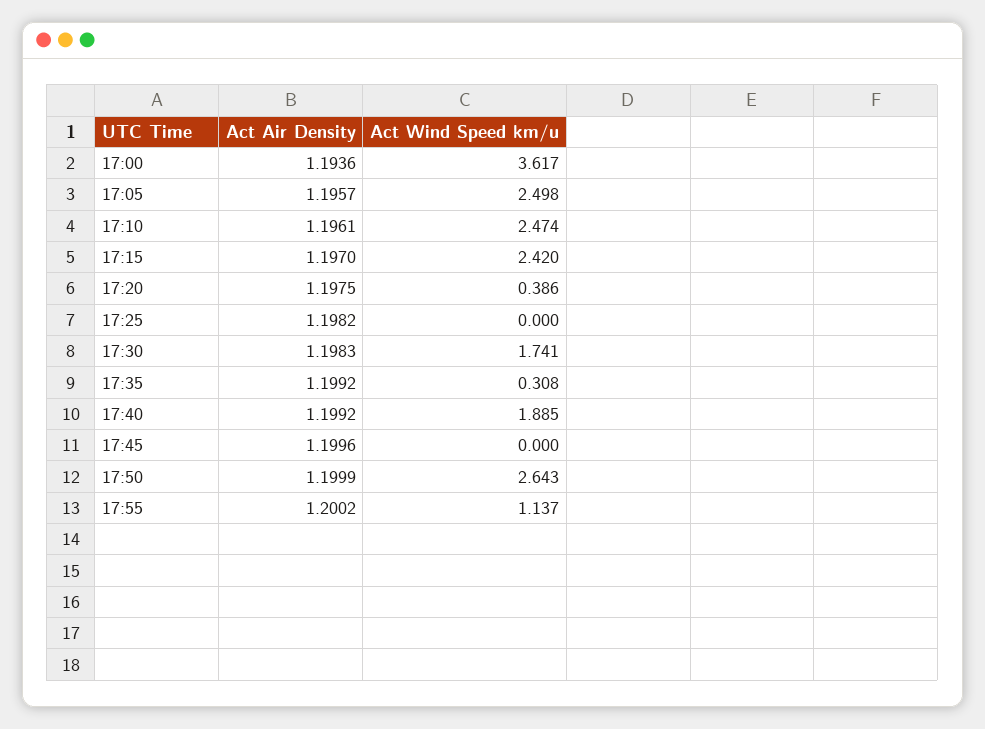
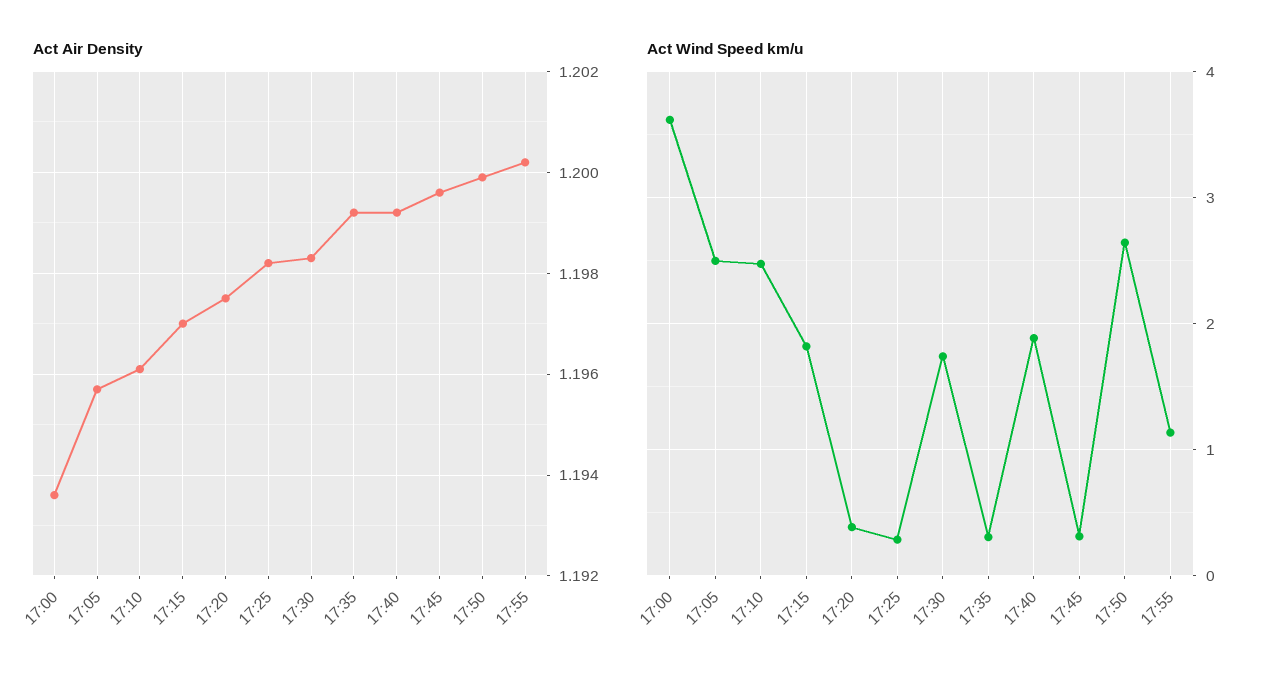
Act Wind Speed km/u, 17:15: 2.42 -> 1.8
Act Wind Speed km/u, 17:25: 0 -> 0.3
Act Wind Speed km/u, 17:45: 0 -> 0.3

